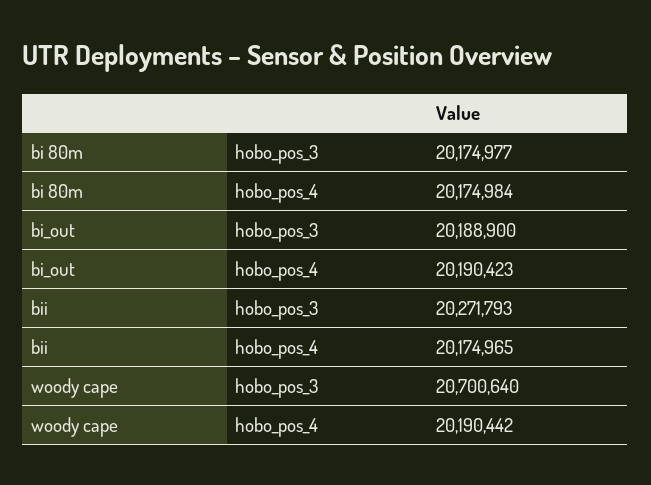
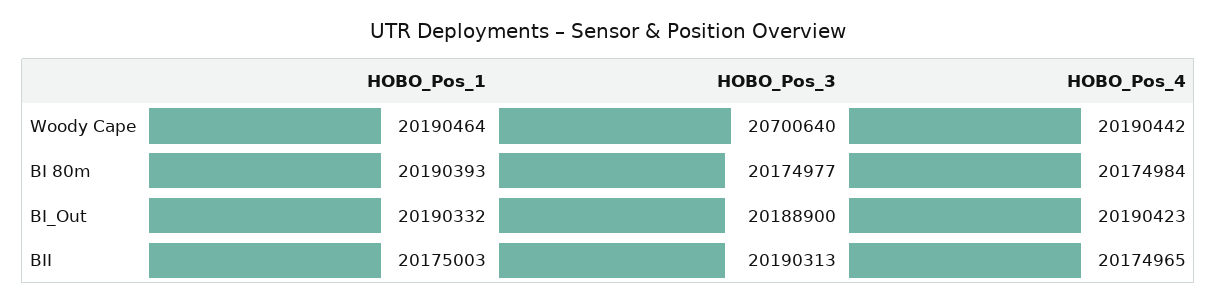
bii, hobo_pos_3: 20271793 -> 20190313
woody cape, HOBO_Pos_1: none -> 20190464
bi 80m, HOBO_Pos_1: none -> 20190393
bi_out, HOBO_Pos_1: none -> 20190332
bii, HOBO_Pos_1: none -> 20175003

